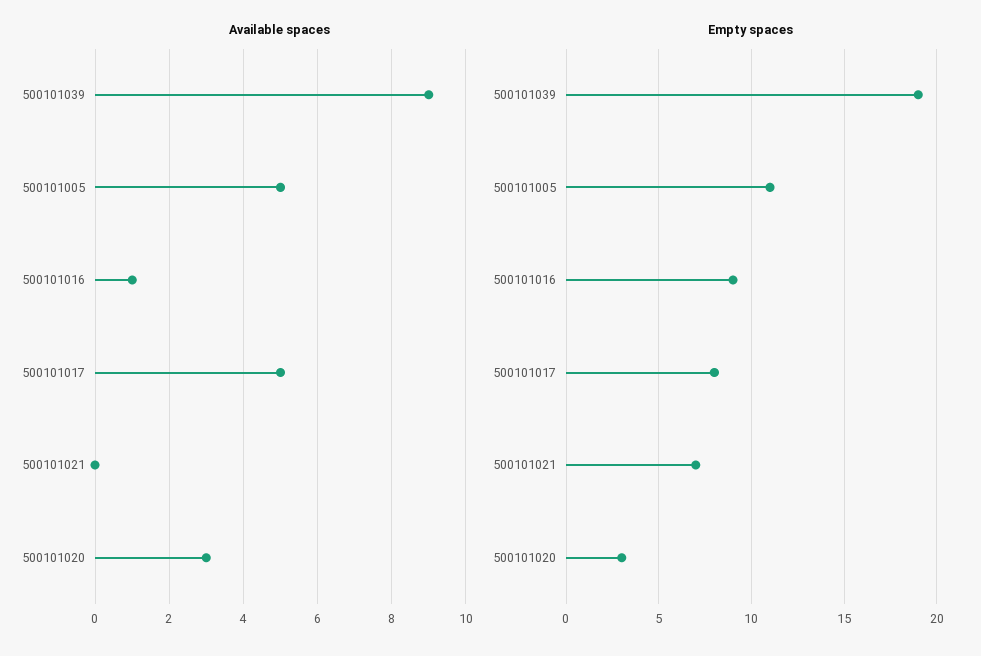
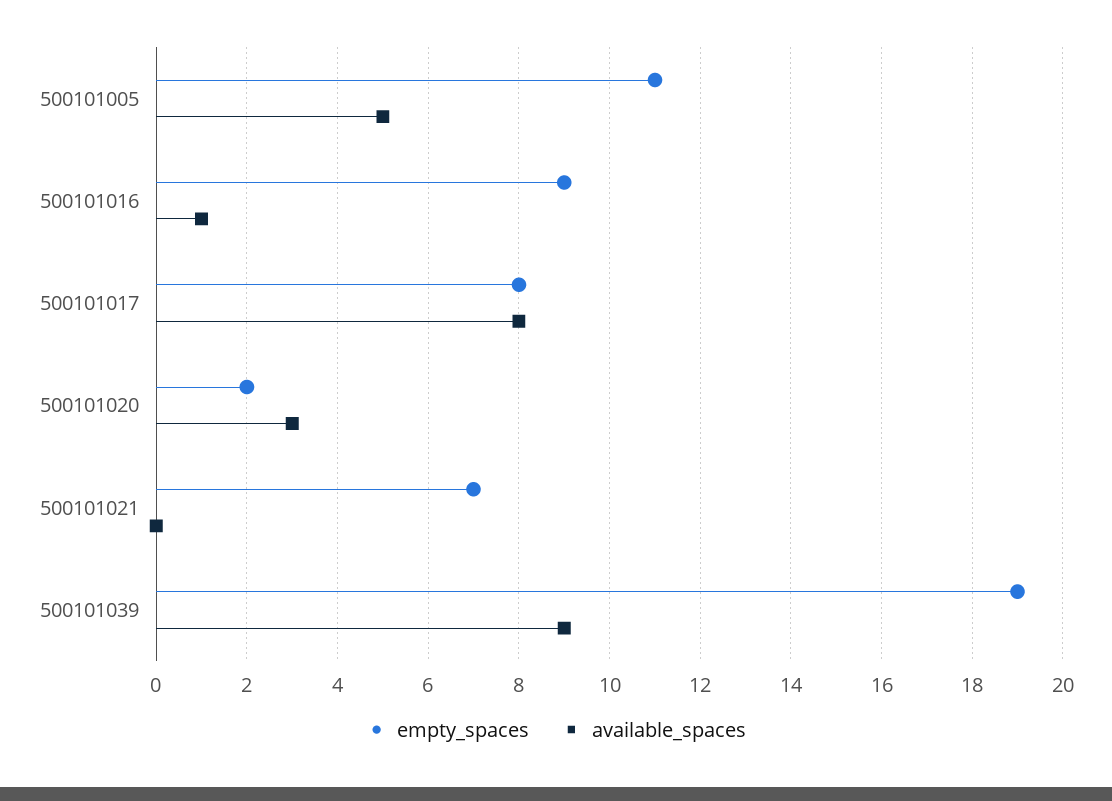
Available spaces, 500101017: 5 -> 8
Empty spaces, 500101020: 3 -> 2

